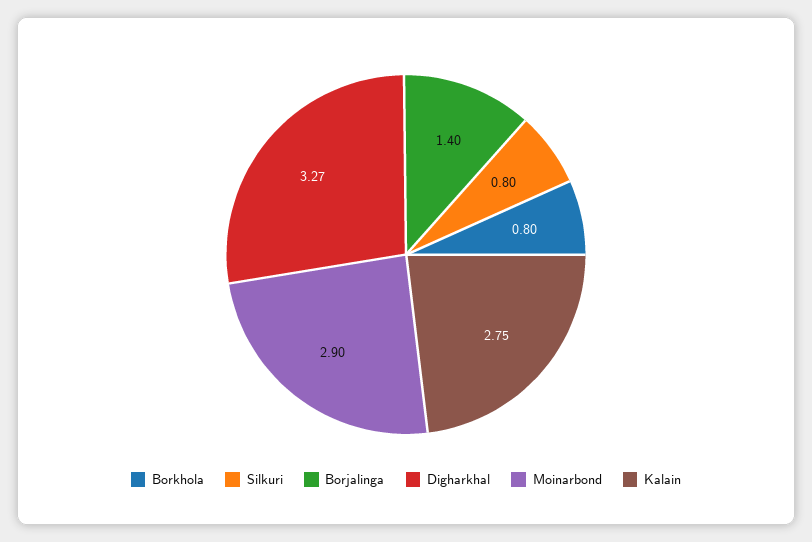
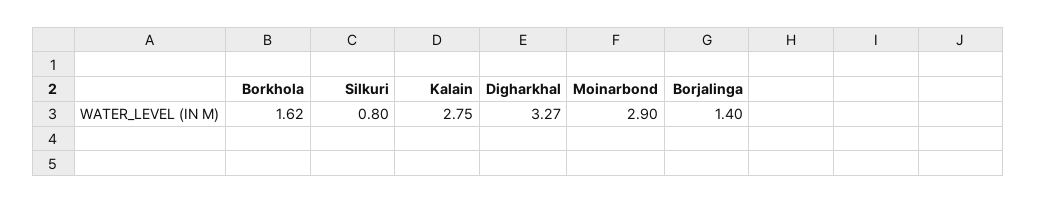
Borkhola: 0.8 -> 1.62

